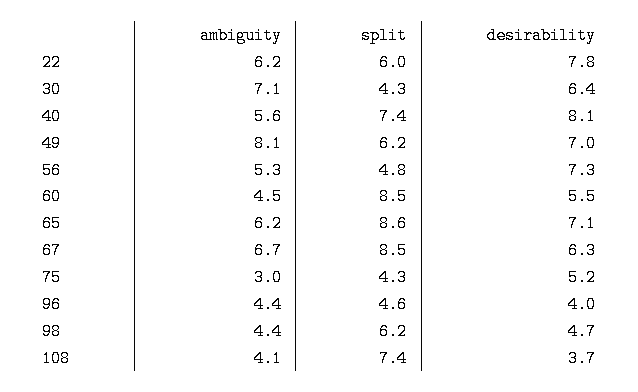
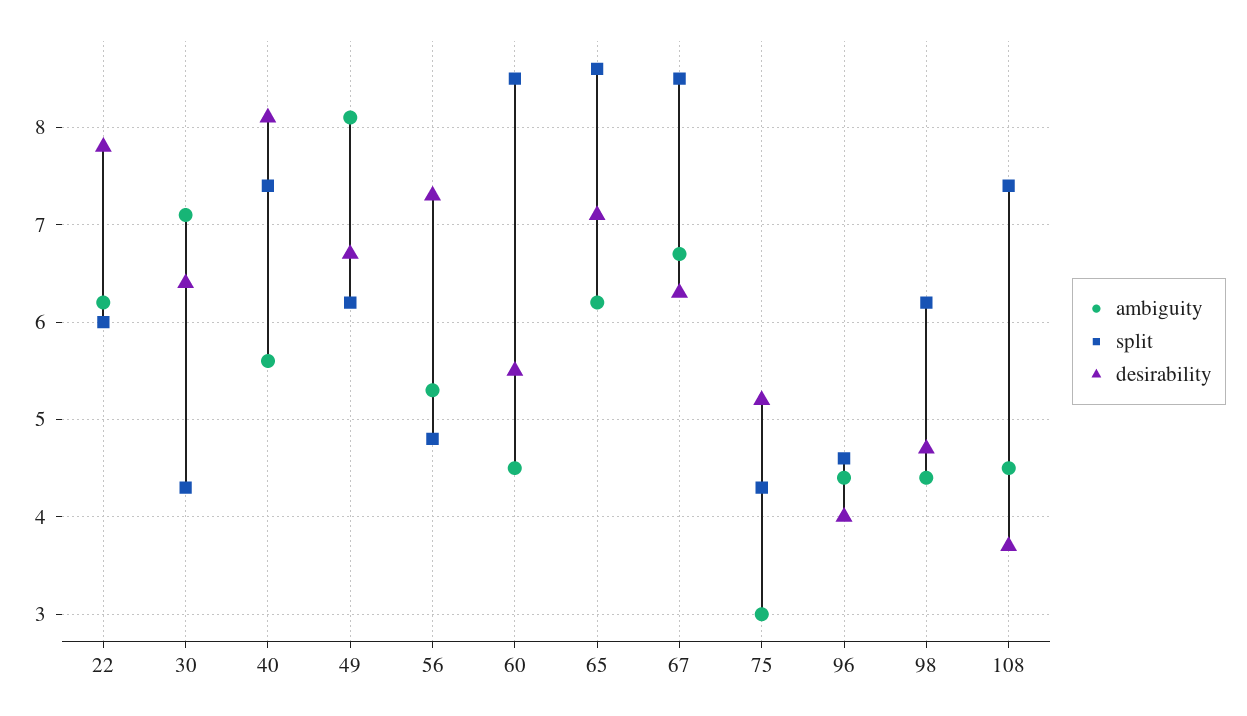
desirability, 49: 7 -> 6.7
ambiguity, 108: 4.1 -> 4.5

